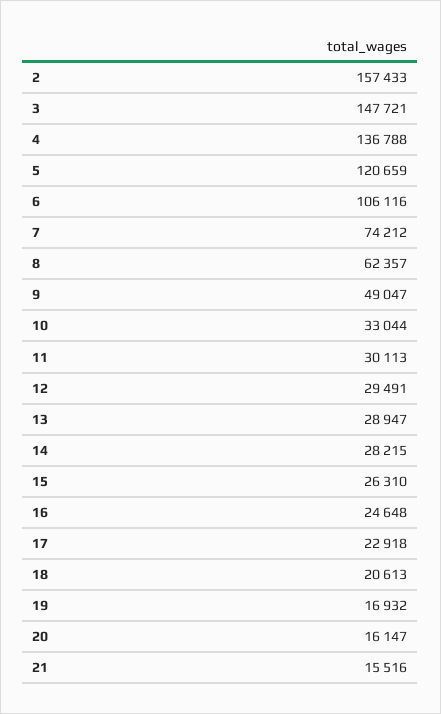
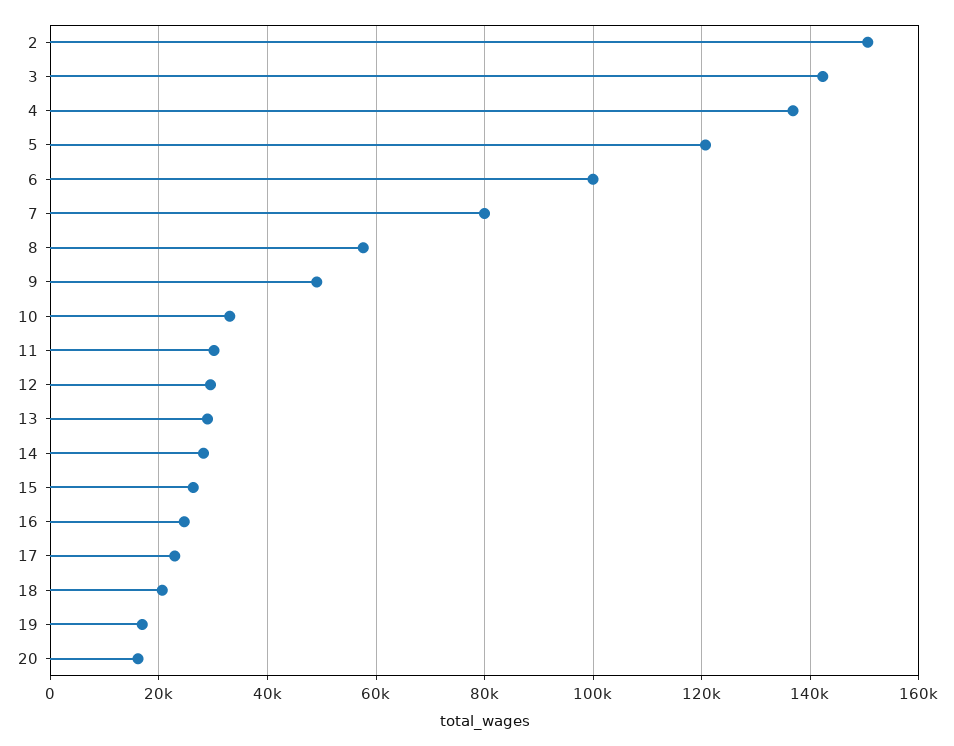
2: 157433 -> 150000
3: 147721 -> 142000
6: 106116 -> 100000
7: 74212 -> 80000
8: 62357 -> 58000
21: 15516 -> none

